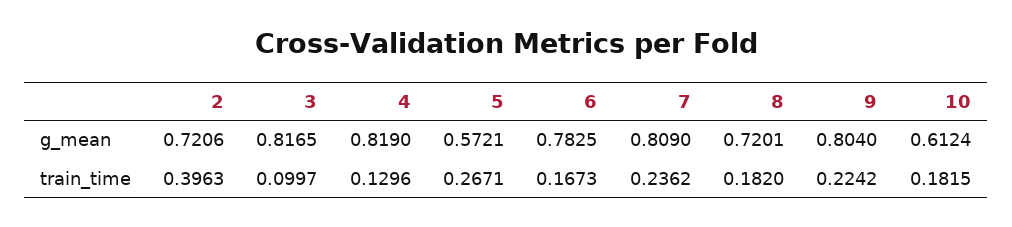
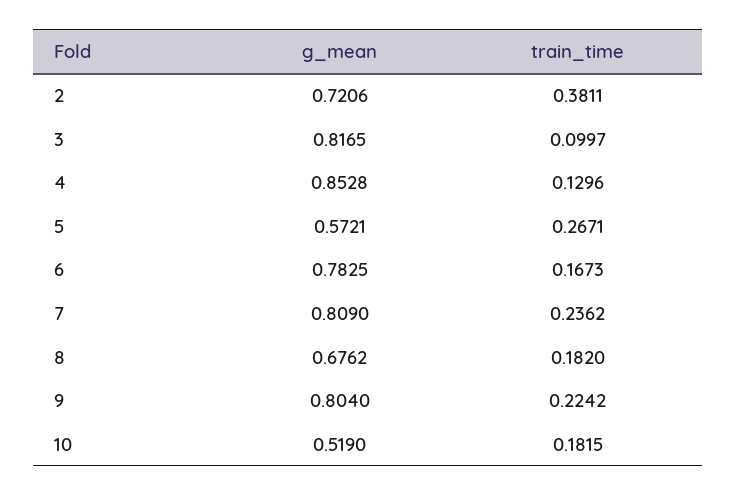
4, g_mean: 0.819 -> 0.8528
8, g_mean: 0.7201 -> 0.6762
10, g_mean: 0.6124 -> 0.519
2, train_time: 0.3963 -> 0.3811

